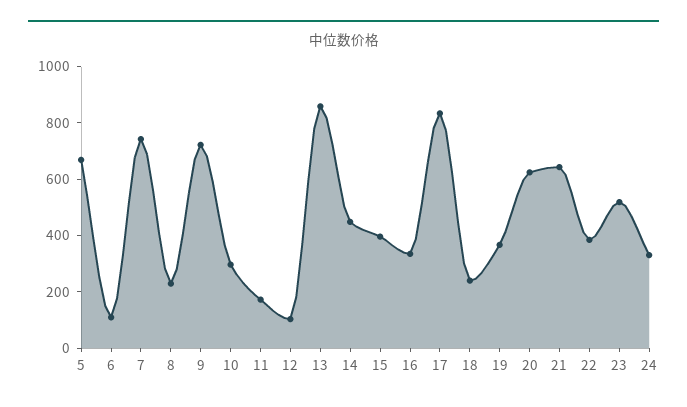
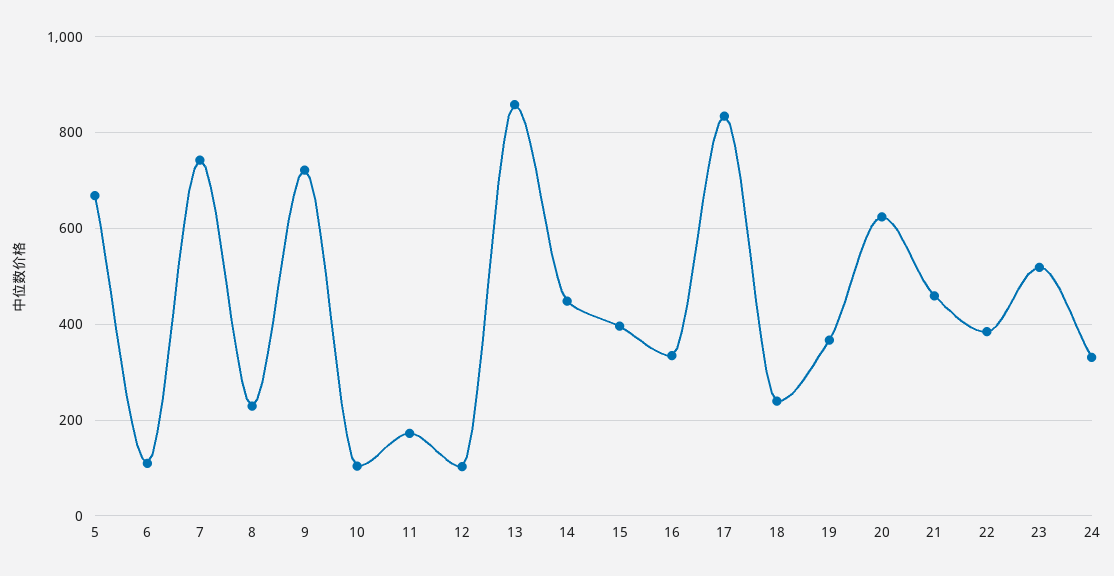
10: 300 -> 100
21: 650 -> 460

